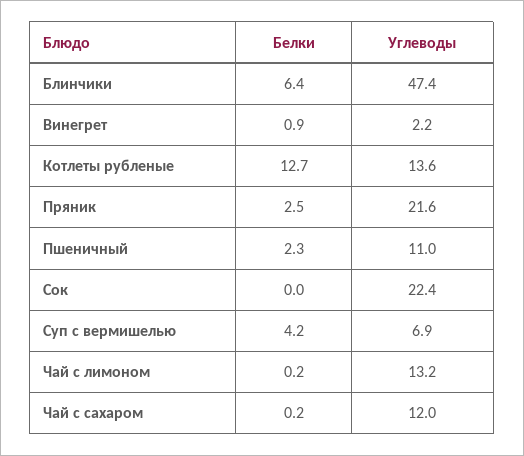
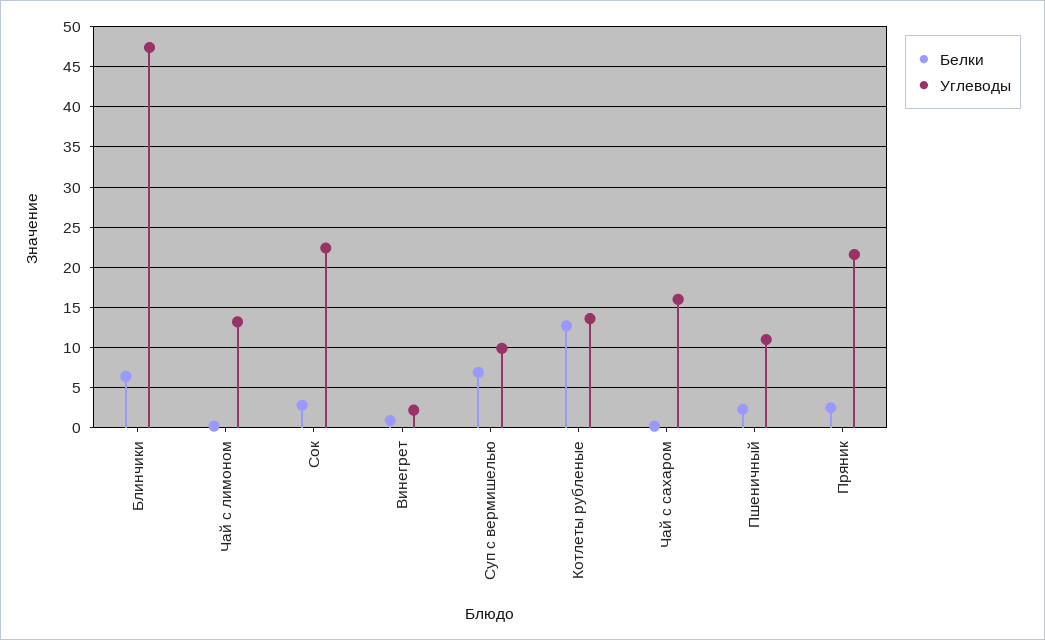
Белки, Сок: 0 -> 3
Белки, Суп с вермишелью: 4.2 -> 7
Углеводы, Суп с вермишелью: 6.9 -> 10
Углеводы, Чай с сахаром: 12 -> 16

